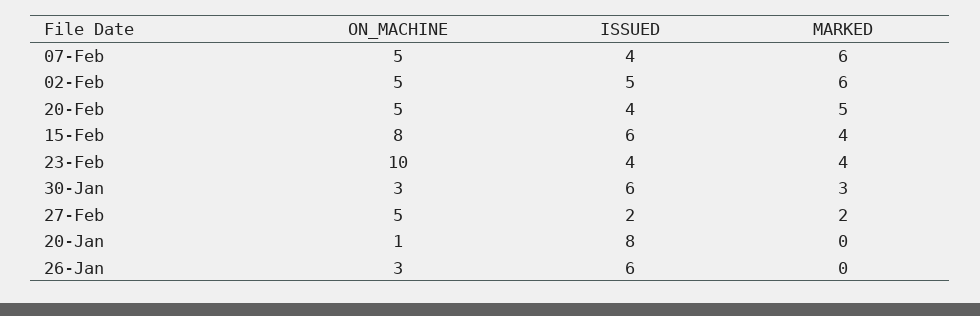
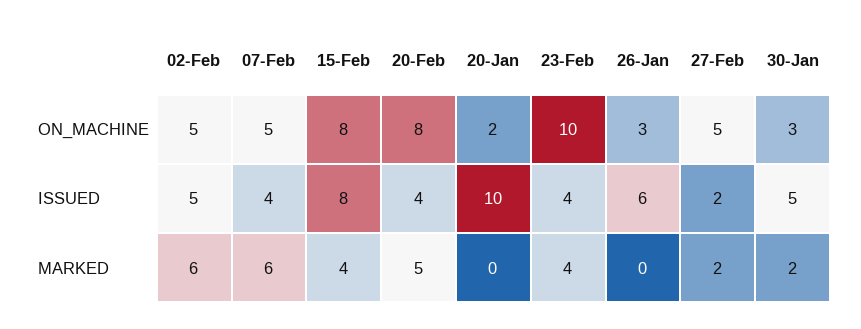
ON_MACHINE, 20-Feb: 5 -> 8
ISSUED, 15-Feb: 6 -> 8
ISSUED, 30-Jan: 6 -> 5
MARKED, 30-Jan: 3 -> 2
ON_MACHINE, 20-Jan: 1 -> 2
ISSUED, 20-Jan: 8 -> 10

